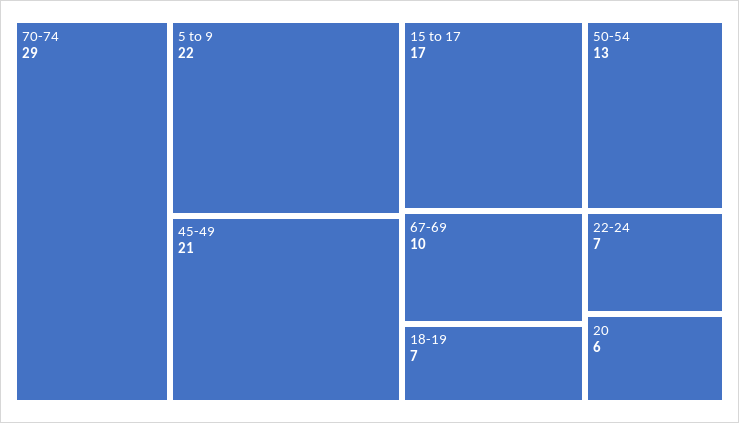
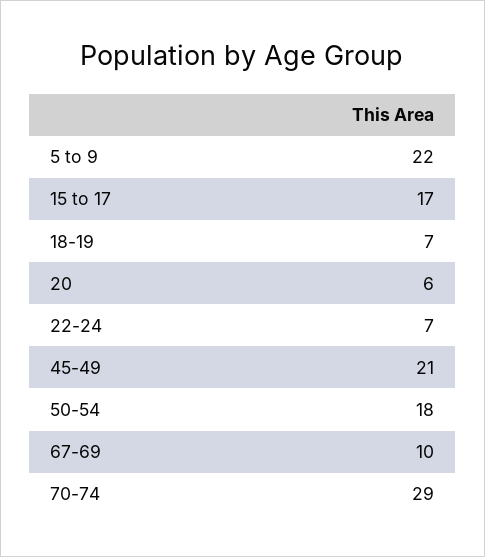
50-54: 13 -> 18

